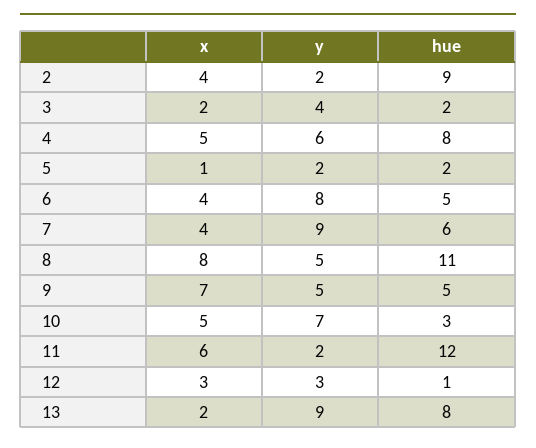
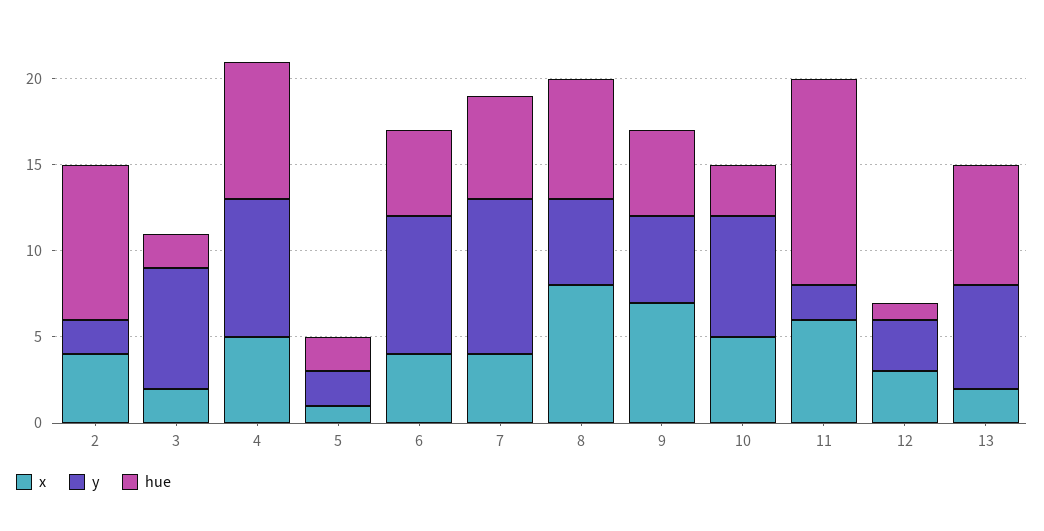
y, 3: 4 -> 7
y, 4: 6 -> 8
hue, 8: 11 -> 7
y, 13: 9 -> 6
hue, 13: 8 -> 7

